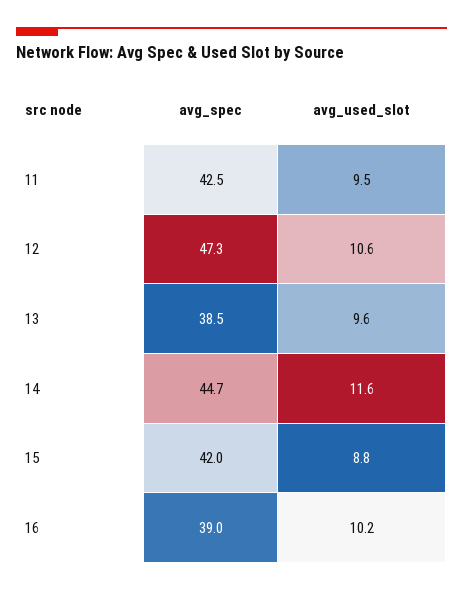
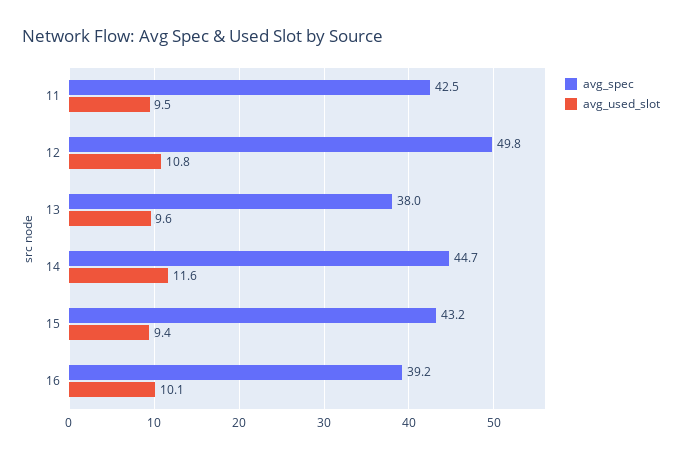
avg_spec, 12: 47.3 -> 49.8
avg_used_slot, 12: 10.6 -> 10.8
avg_spec, 13: 38.5 -> 38
avg_spec, 15: 42 -> 43.2
avg_used_slot, 15: 8.8 -> 9.4
avg_spec, 16: 39 -> 39.2
avg_used_slot, 16: 10.2 -> 10.1

